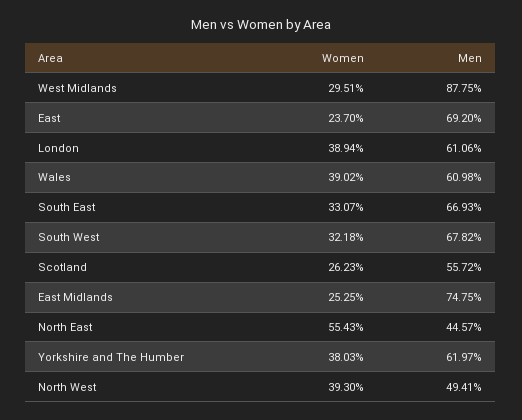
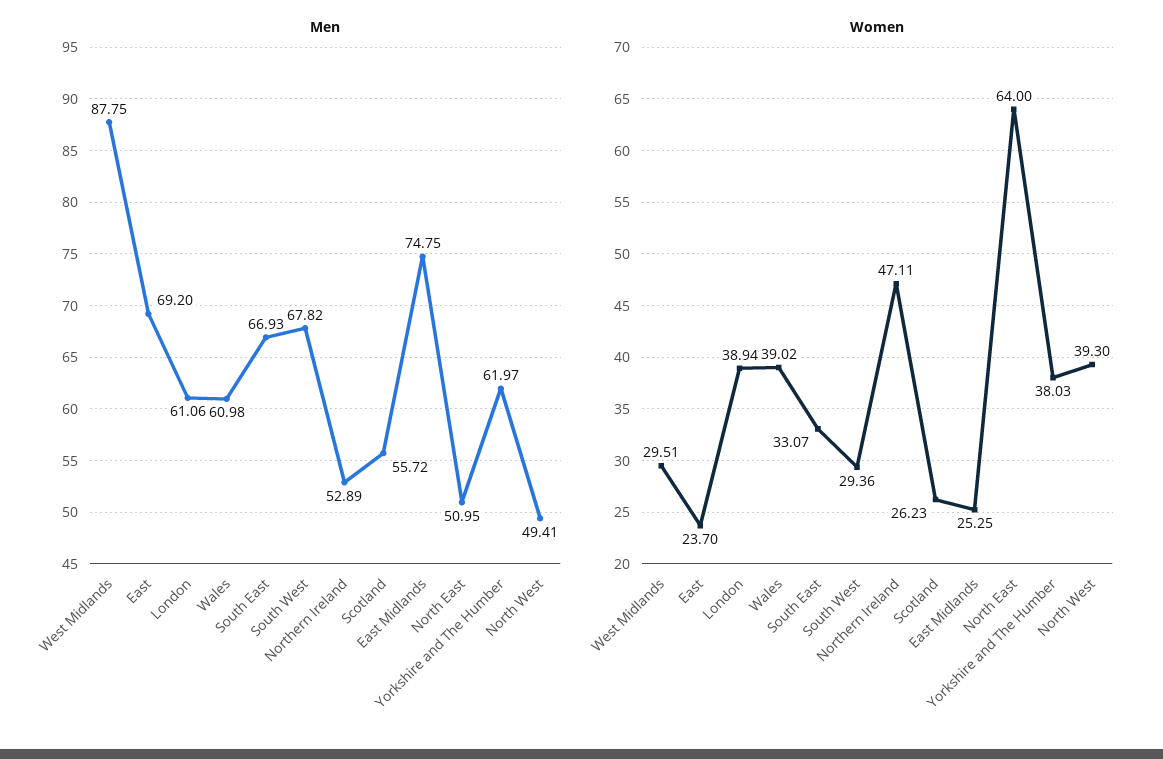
Women, South West: 32.18 -> 29.36
Women, North East: 55.43 -> 64
Men, North East: 44.57 -> 50.95
Men, Northern Ireland: none -> 52.89
Women, Northern Ireland: none -> 47.11

